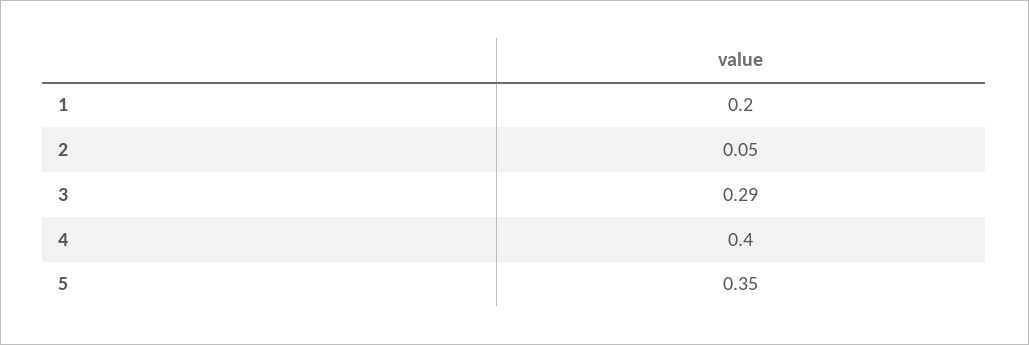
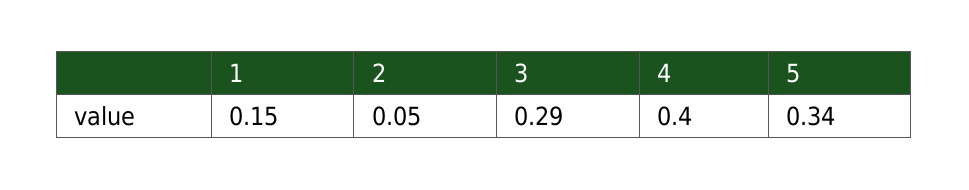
1: 0.2 -> 0.15
5: 0.35 -> 0.34

